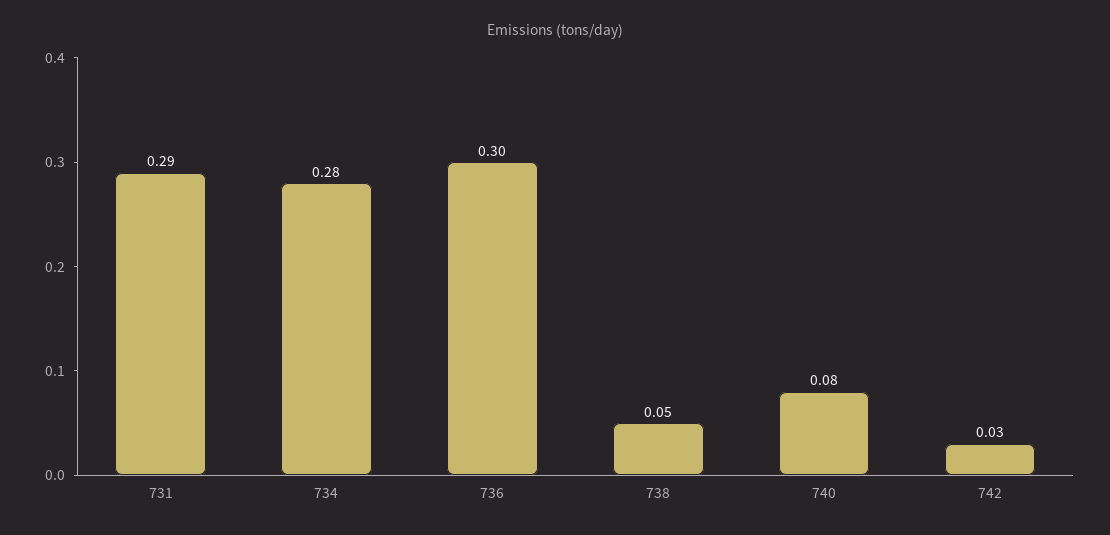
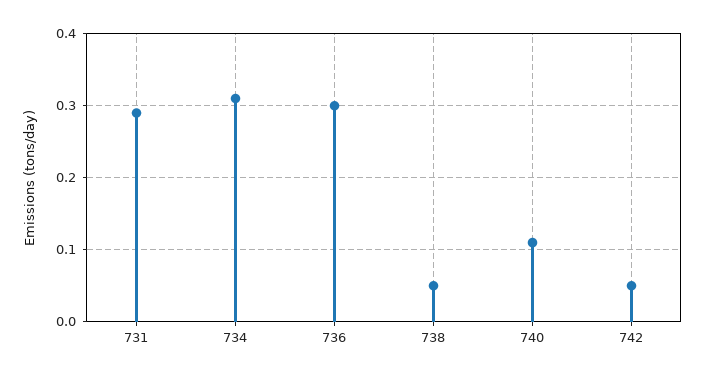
734: 0.28 -> 0.31
740: 0.08 -> 0.11
742: 0.03 -> 0.05

